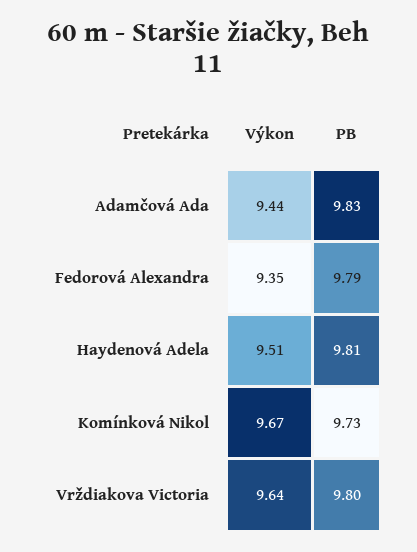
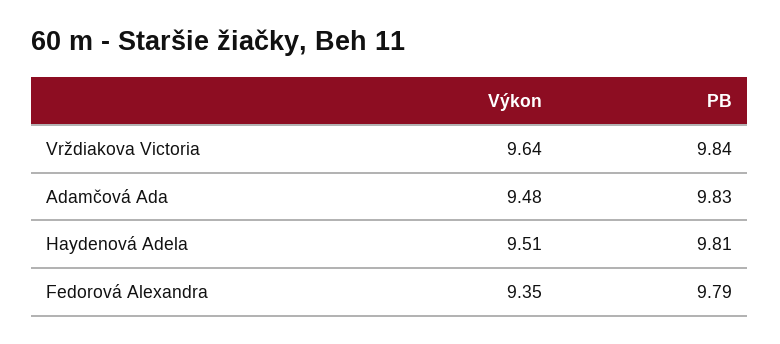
Výkon, Adamčová Ada: 9.44 -> 9.48
Výkon, Komínková Nikol: 9.67 -> none
PB, Komínková Nikol: 9.73 -> none
PB, Vrždiakova Victoria: 9.8 -> 9.84

